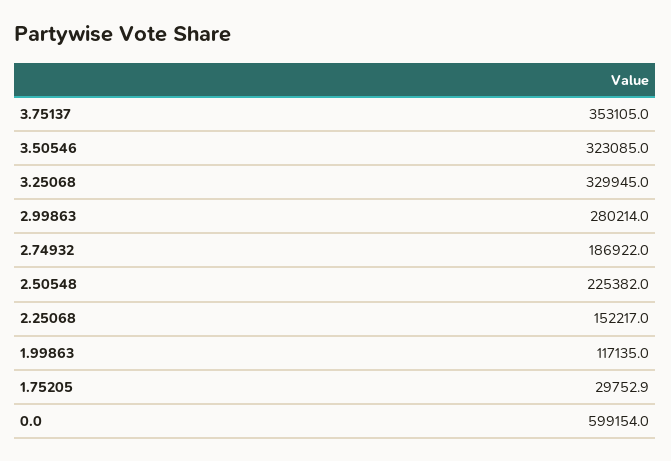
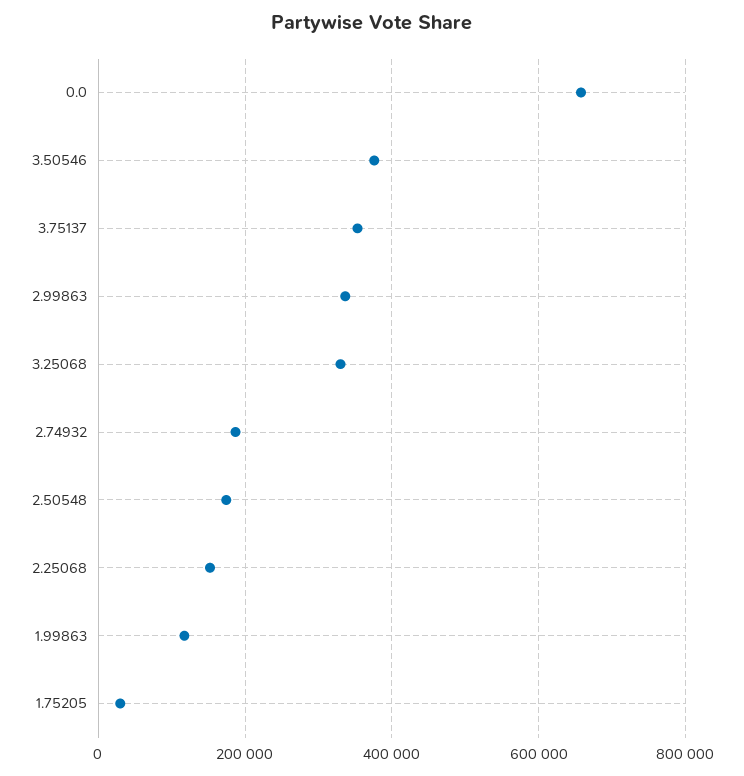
3.50546: 323085 -> 380000
2.99863: 280214 -> 340000
2.50548: 225382 -> 180000
0.0: 599154 -> 660000

